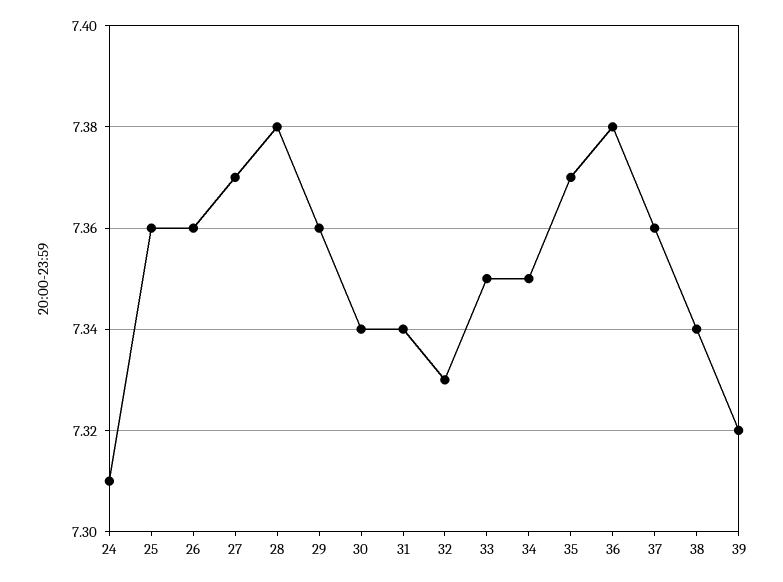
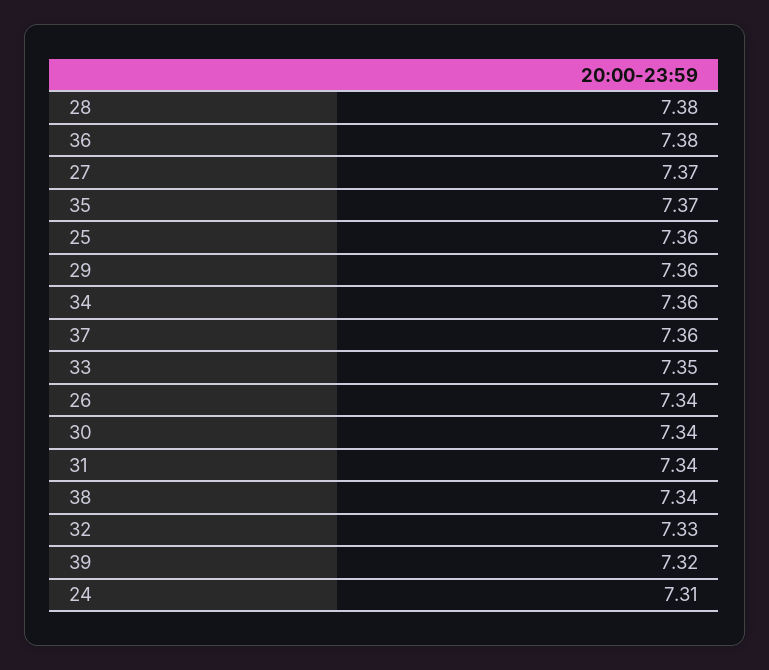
26: 7.36 -> 7.34
34: 7.35 -> 7.36

